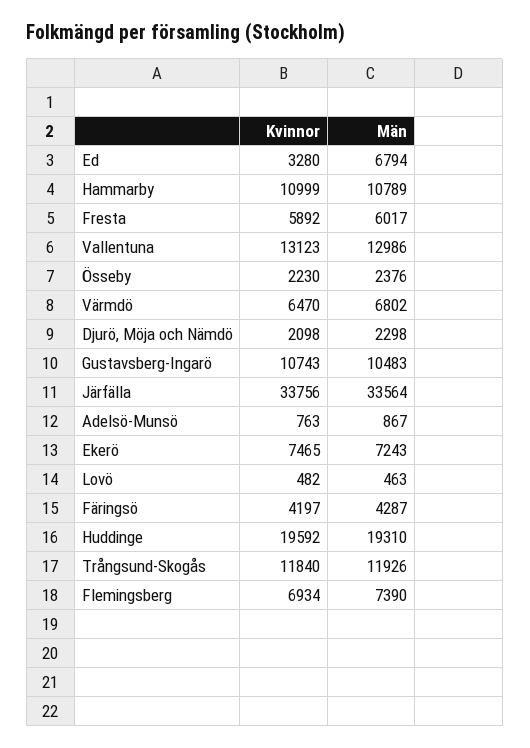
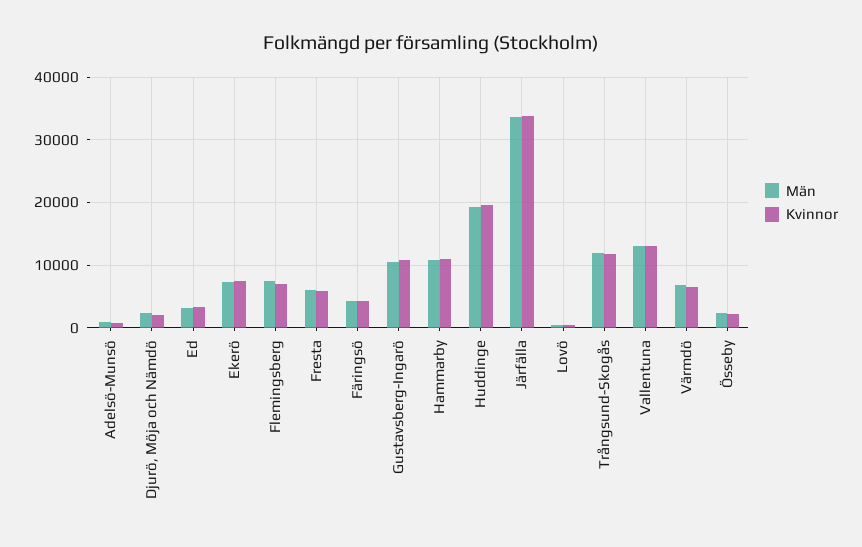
Män, Ed: 6794 -> 3000

